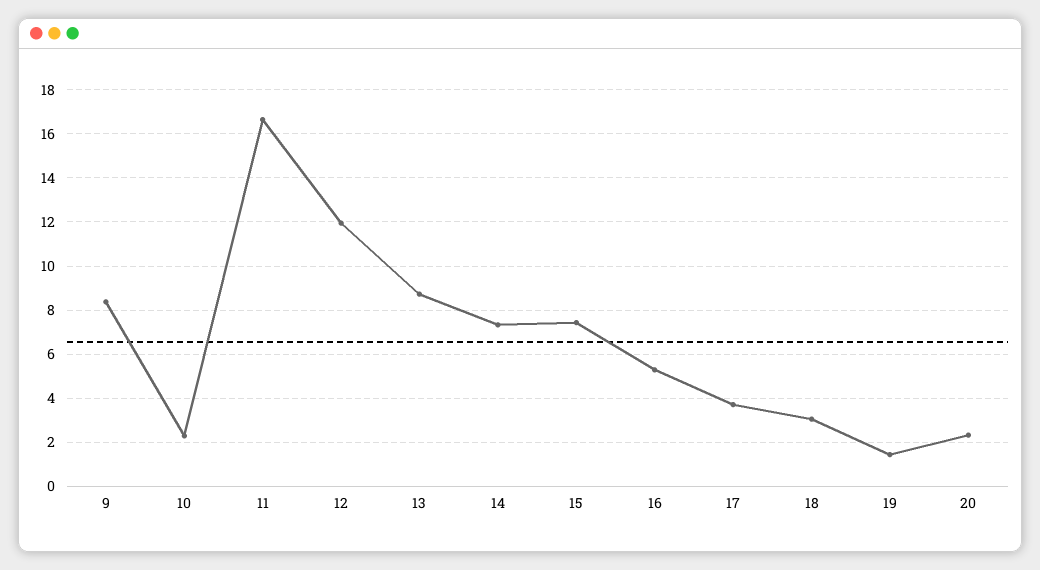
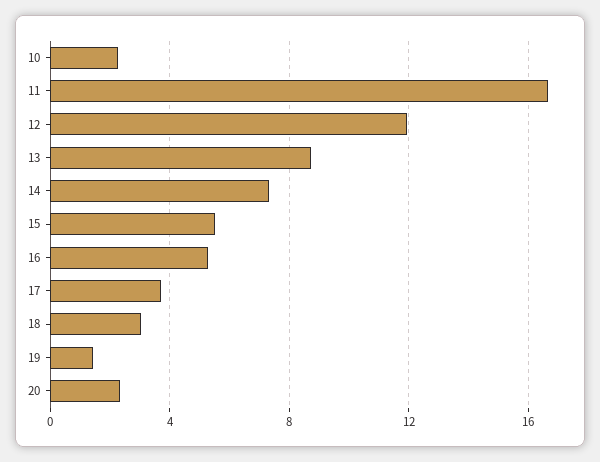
9: 8.5 -> none
15: 7.5 -> 5.5

